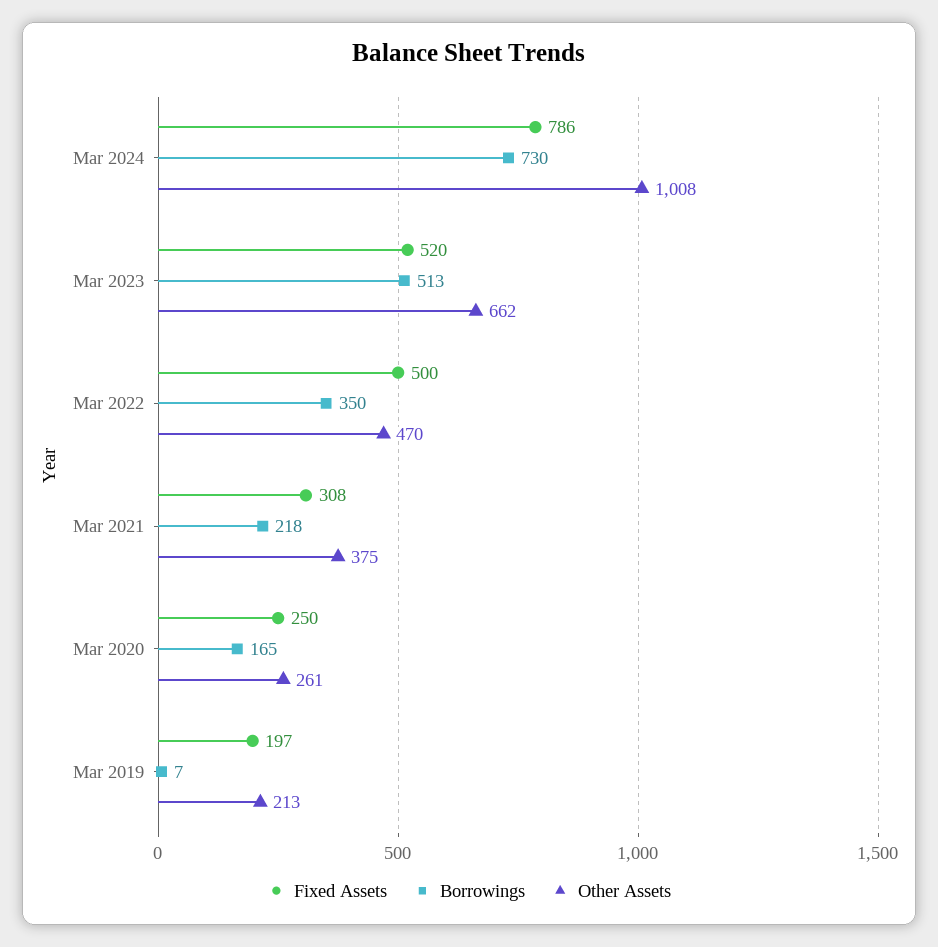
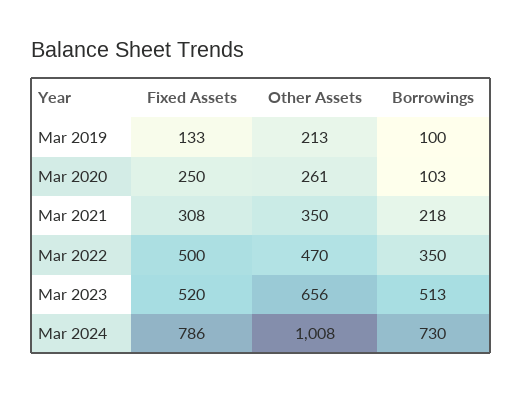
Other Assets, Mar 2023: 662 -> 656
Other Assets, Mar 2021: 375 -> 350
Borrowings, Mar 2020: 165 -> 103
Fixed Assets, Mar 2019: 197 -> 133
Borrowings, Mar 2019: 7 -> 100

